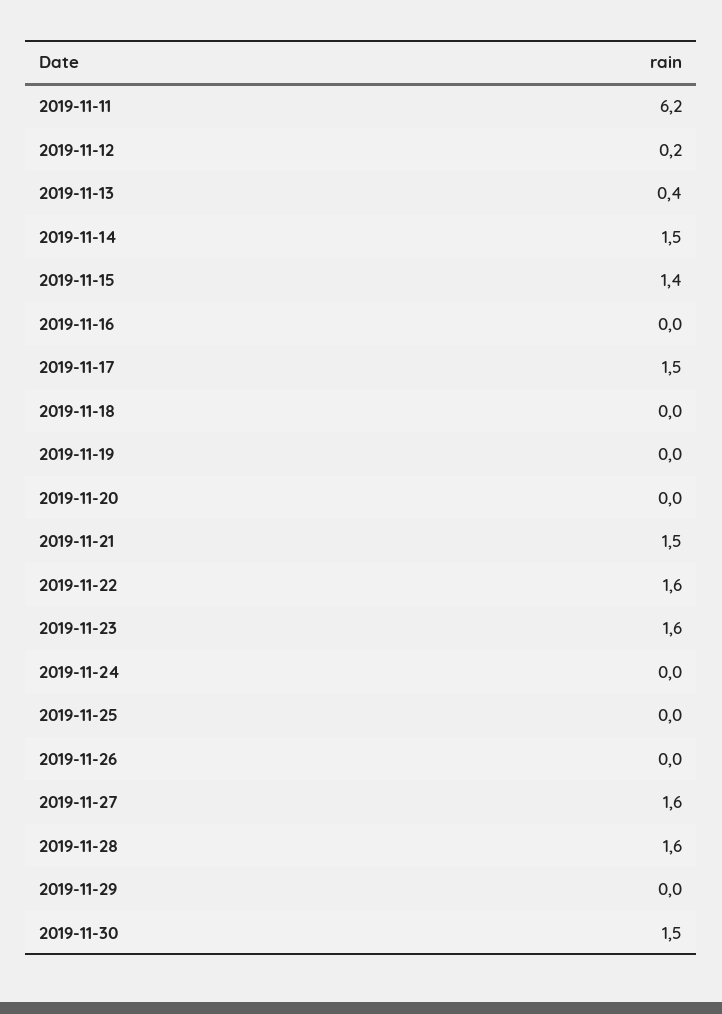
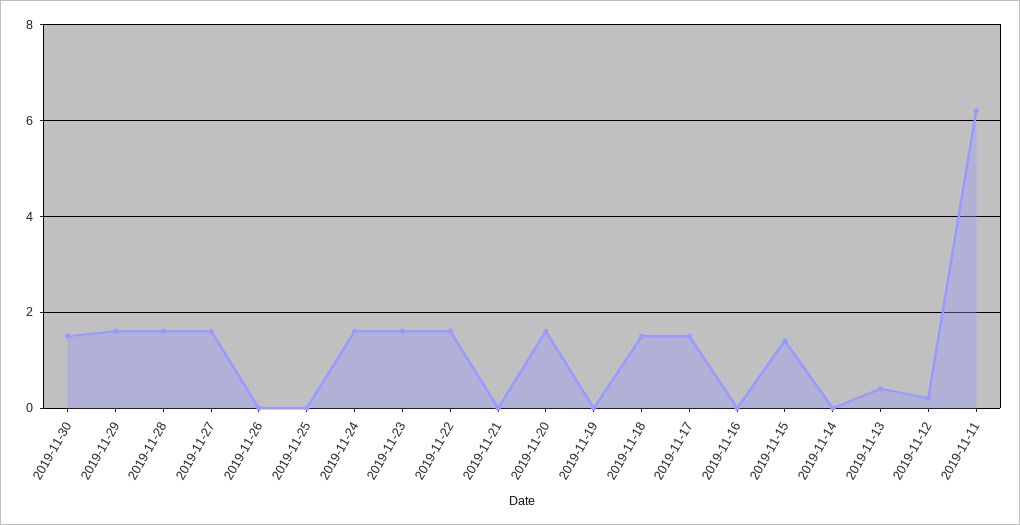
2019-11-14: 1.5 -> 0
2019-11-18: 0 -> 1.5
2019-11-20: 0 -> 1.5
2019-11-21: 1.5 -> 0
2019-11-24: 0 -> 1.5
2019-11-29: 0 -> 1.5

